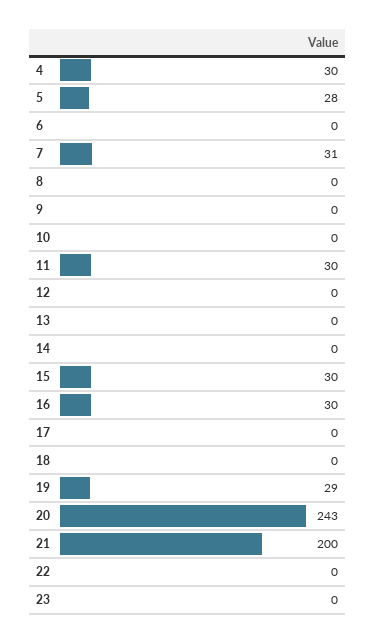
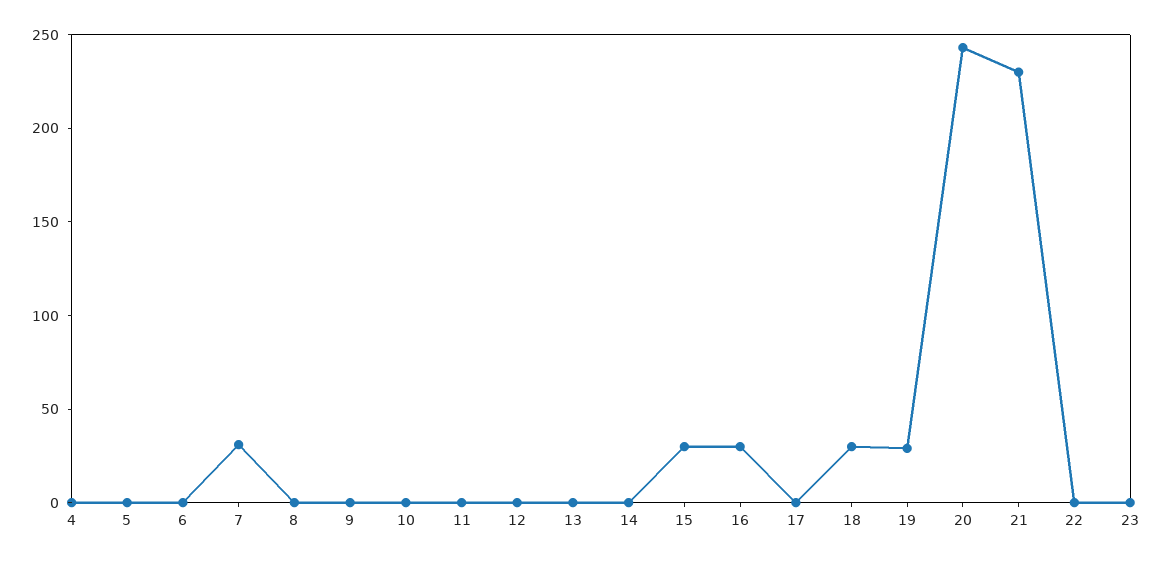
4: 30 -> 0
5: 28 -> 0
11: 30 -> 0
18: 0 -> 30
21: 200 -> 230

